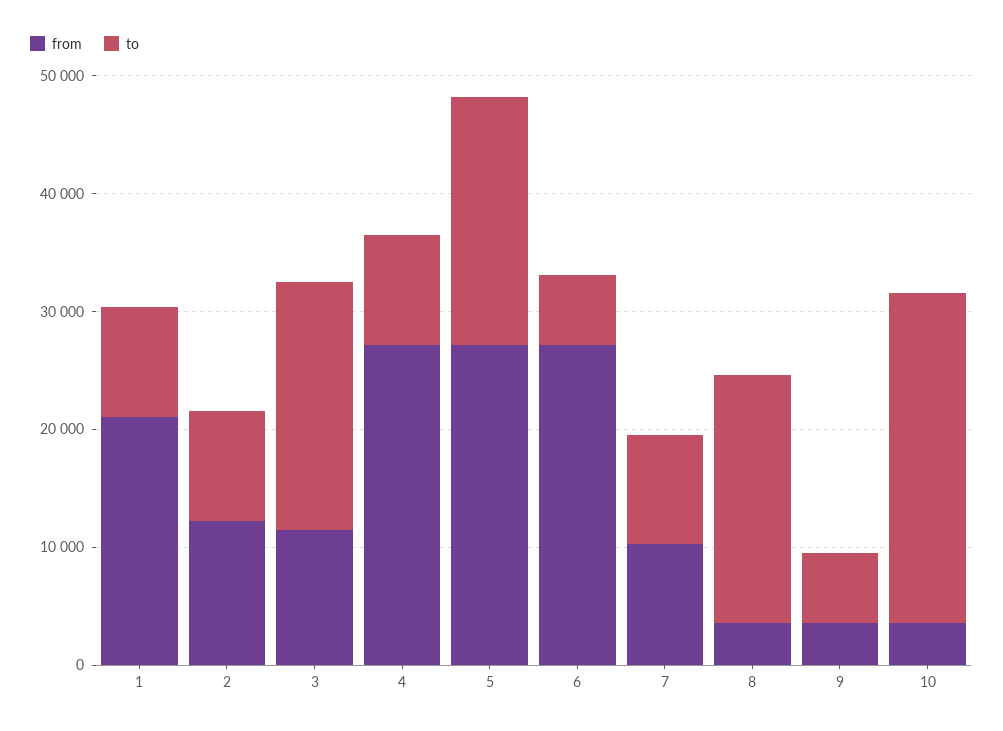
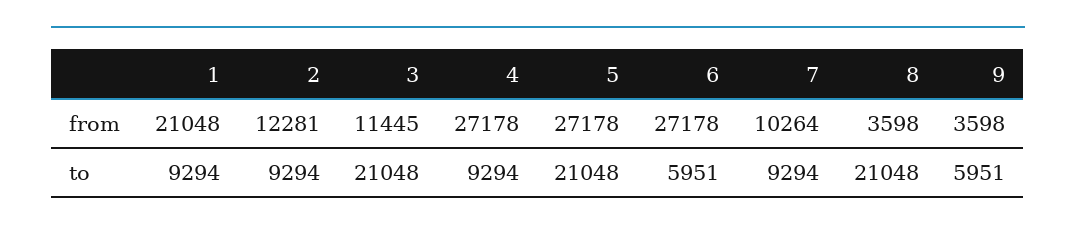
from, 10: 4000 -> none
to, 10: 28000 -> none

